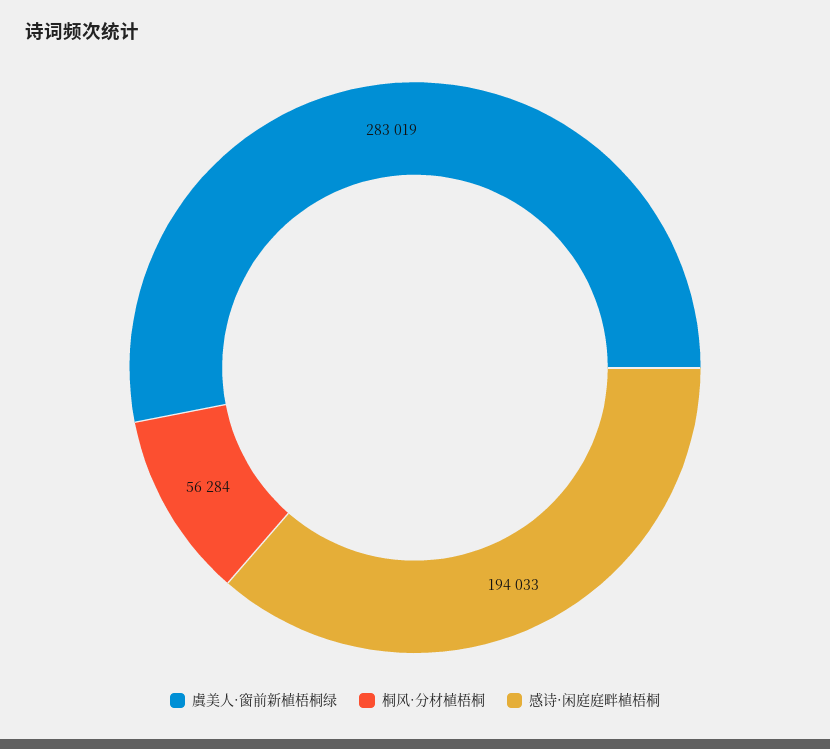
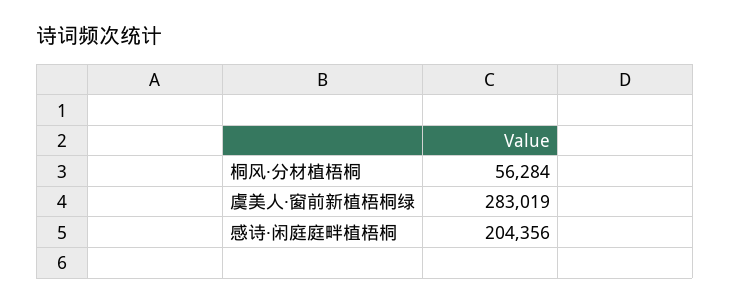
感诗·闲庭庭畔植梧桐: 194033 -> 204356

